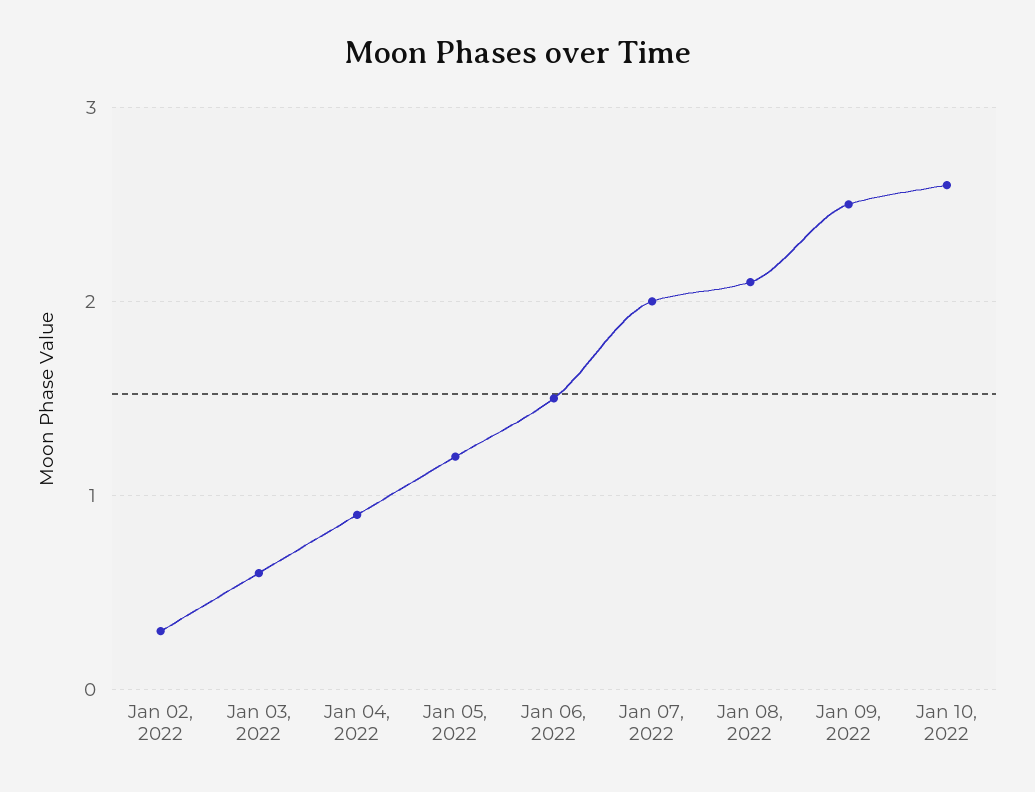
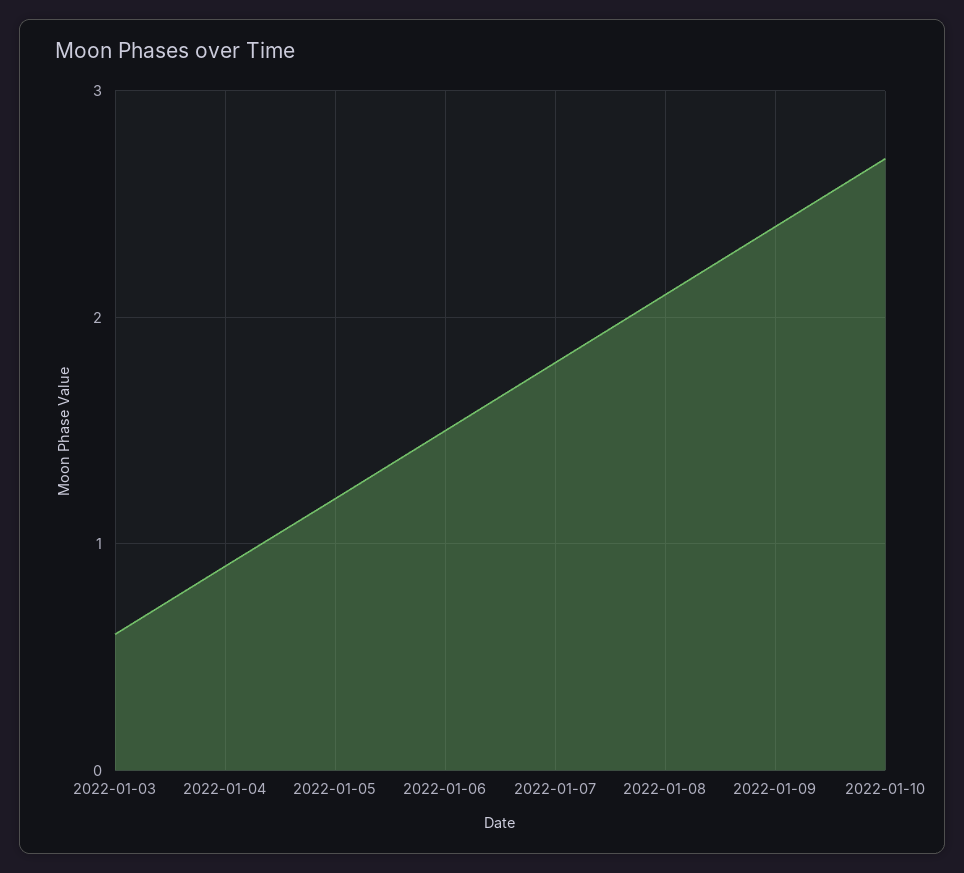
Jan 02, 2022: 0.3 -> none
Jan 07, 2022: 2 -> 1.8
Jan 09, 2022: 2.5 -> 2.4
Jan 10, 2022: 2.6 -> 2.7

